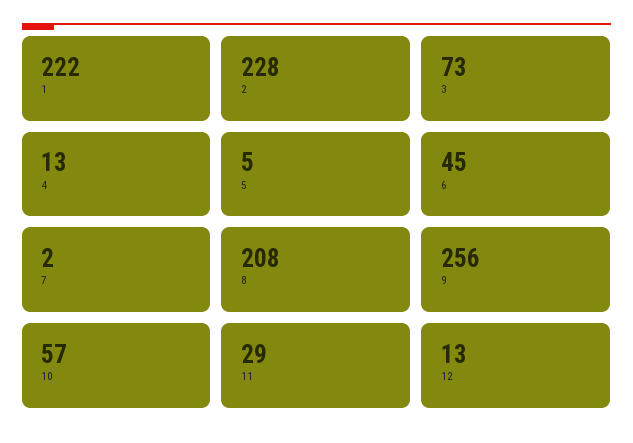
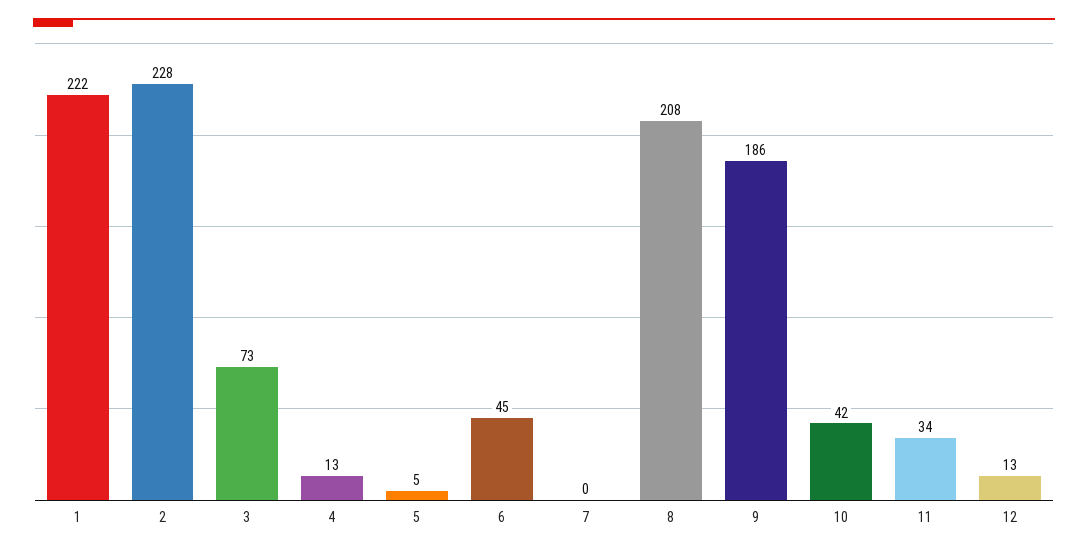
7: 2 -> 0
9: 256 -> 186
10: 57 -> 42
11: 29 -> 34

